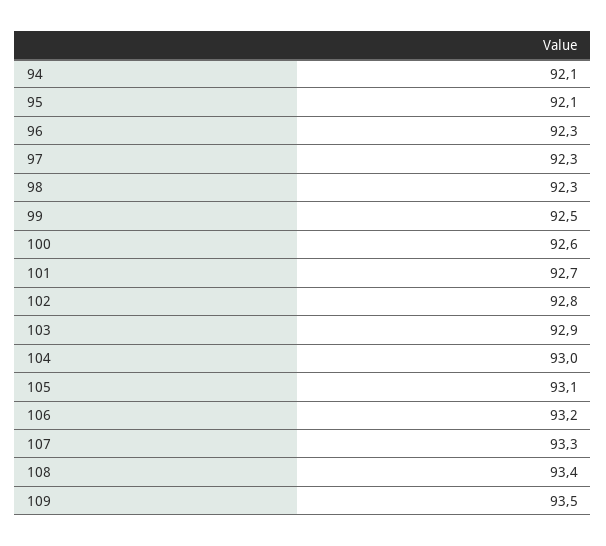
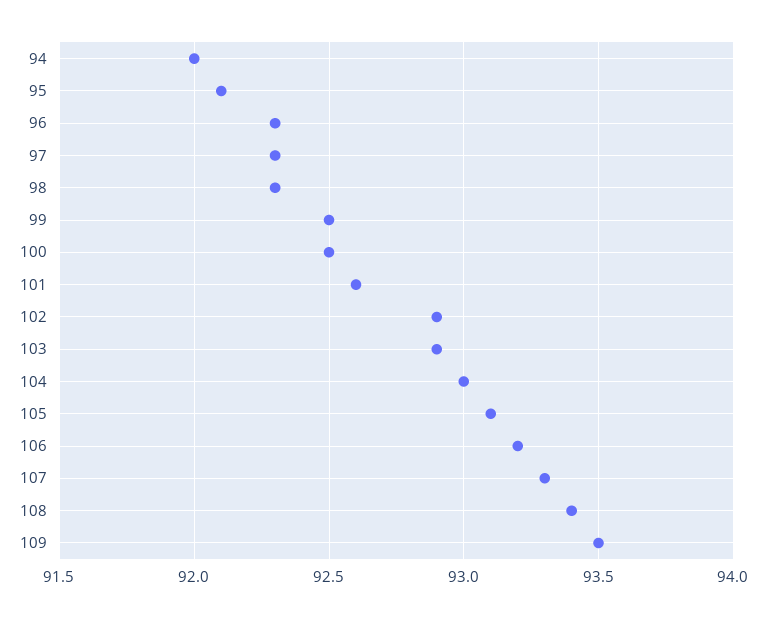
94: 92.1 -> 92
100: 92.6 -> 92.5
101: 92.7 -> 92.6
102: 92.8 -> 92.9

